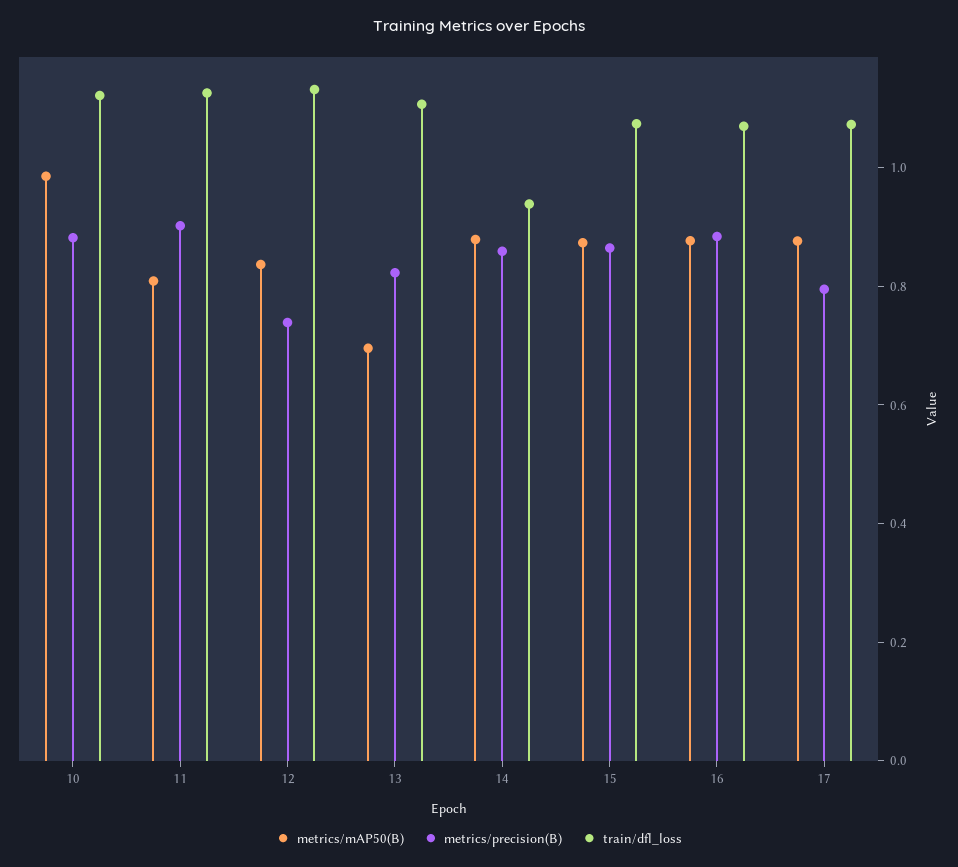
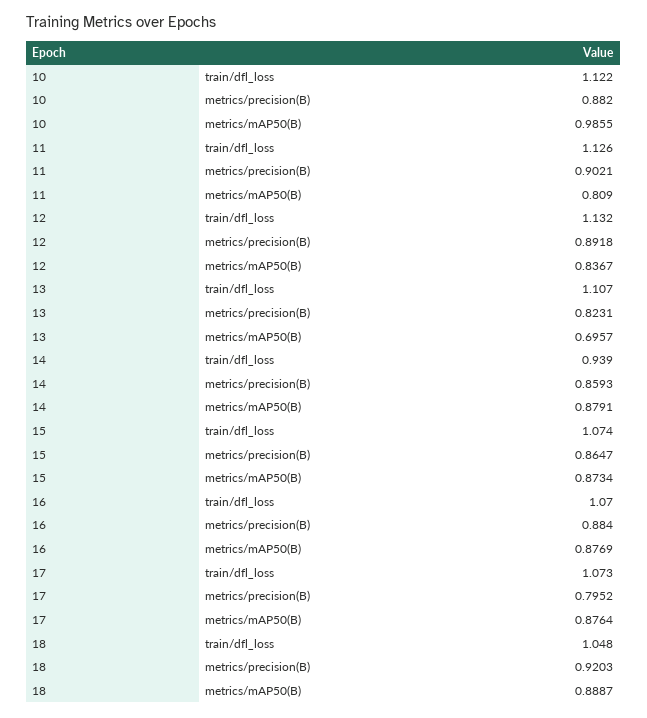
metrics/precision(B), 12: 0.75 -> 0.8918
train/dfl_loss, 18: none -> 1.048
metrics/precision(B), 18: none -> 0.9203
metrics/mAP50(B), 18: none -> 0.8887

